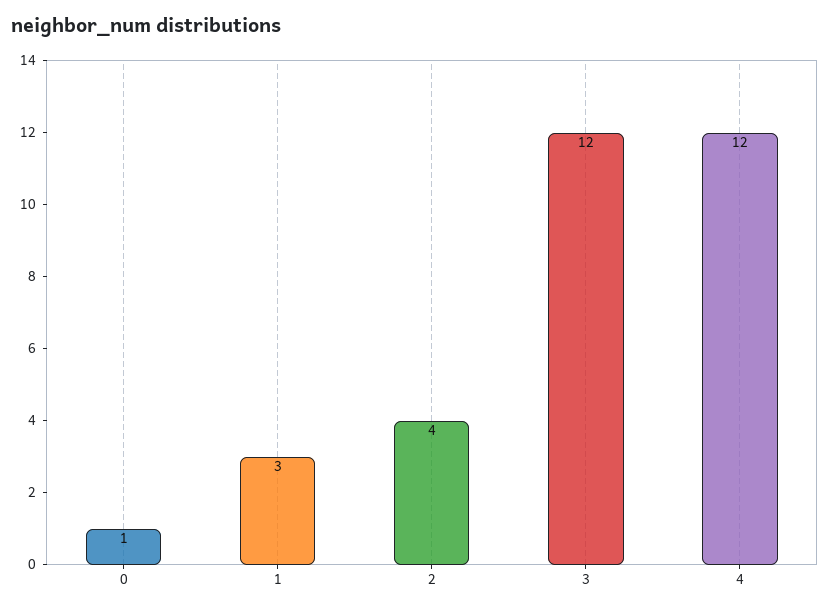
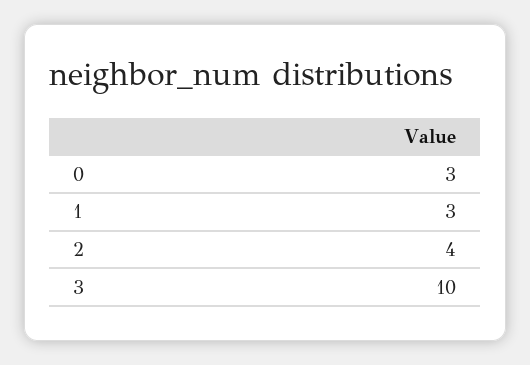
0: 1 -> 3
3: 12 -> 10
4: 12 -> none

